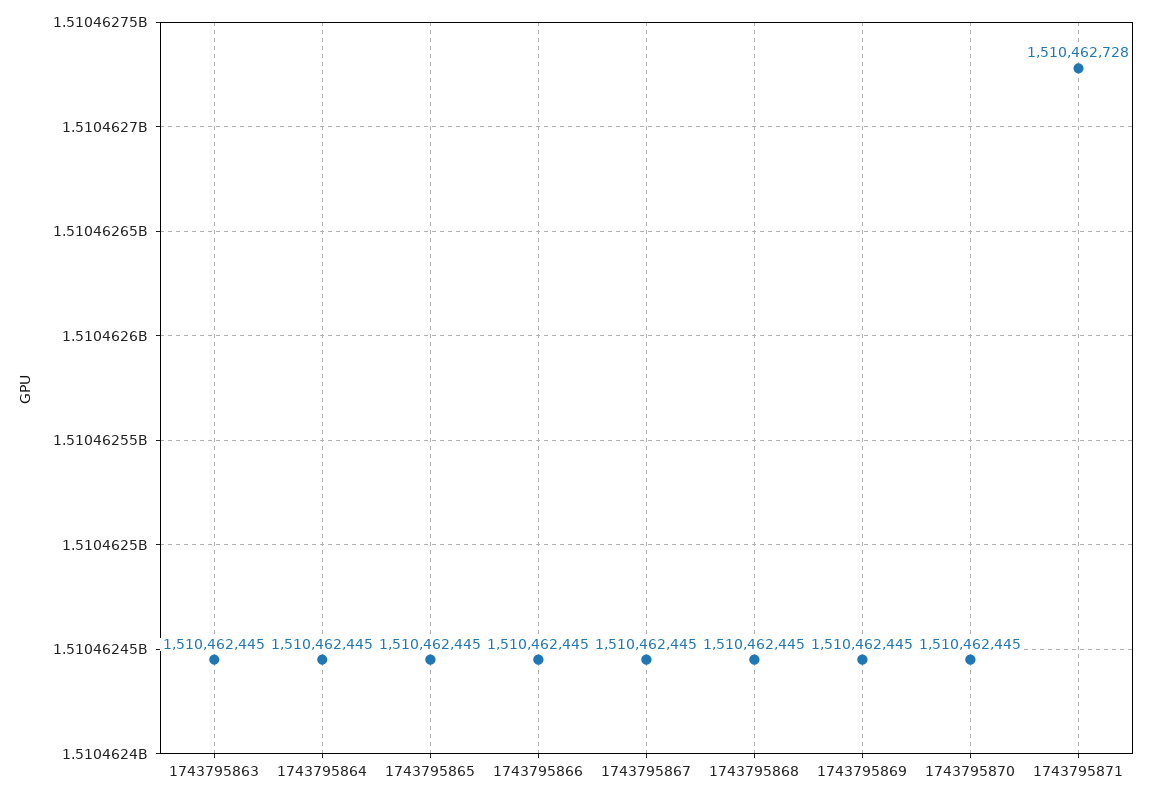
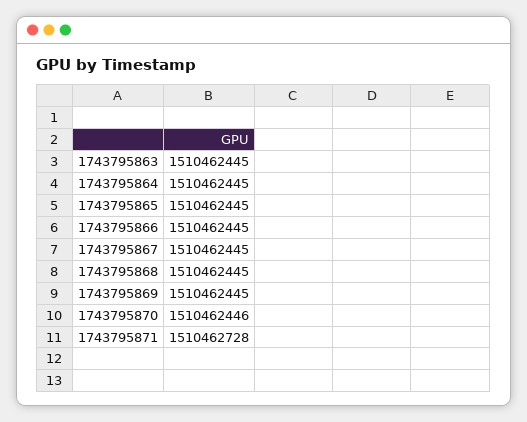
1743795870: 1510462445 -> 1510462446

